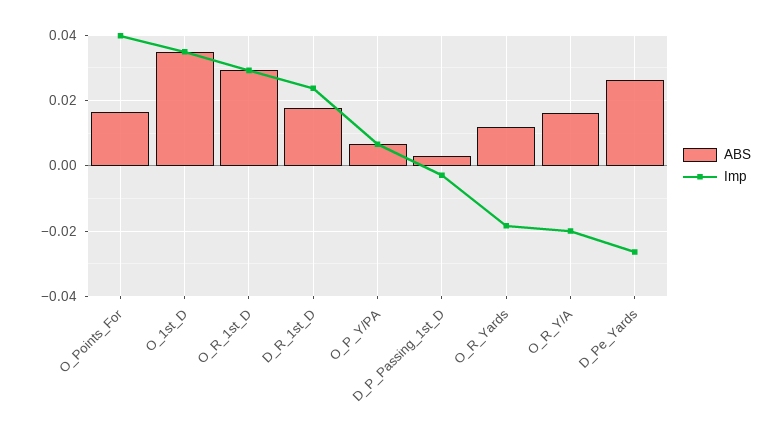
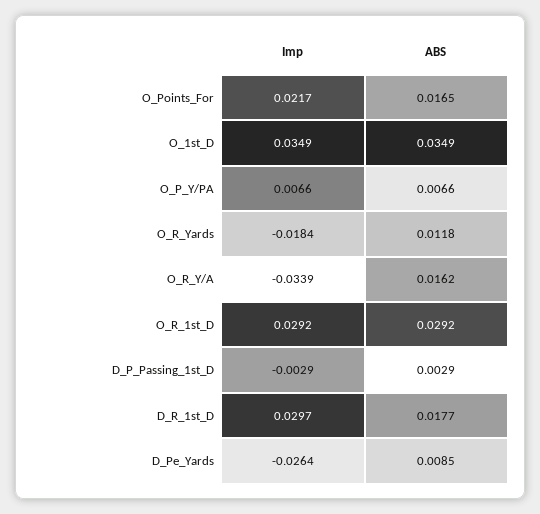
Imp, O_Points_For: 0.04 -> 0.0217
Imp, D_R_1st_D: 0.024 -> 0.0297
Imp, O_R_Y/A: -0.02 -> -0.0339
ABS, D_Pe_Yards: 0.026 -> 0.0085

